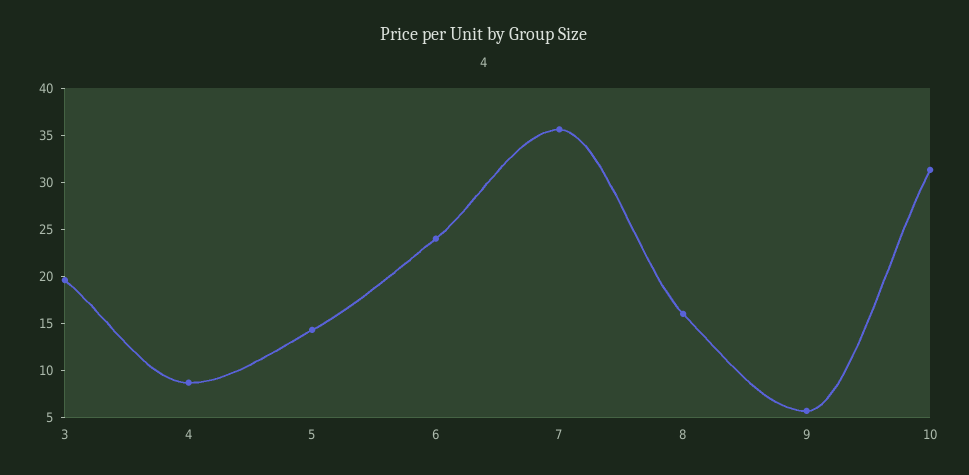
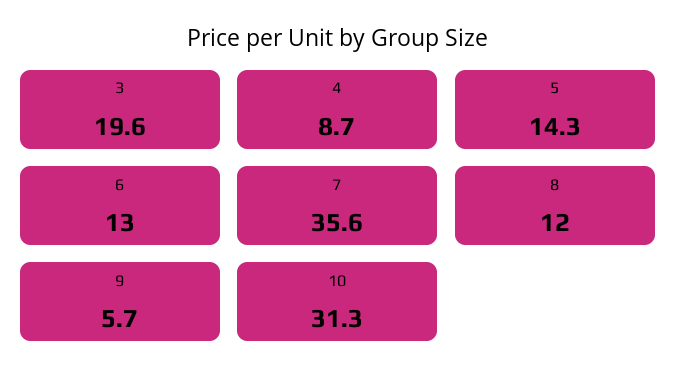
6: 24 -> 13
8: 16 -> 12

